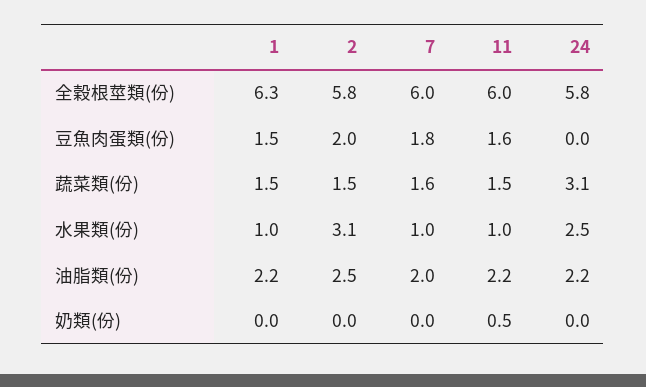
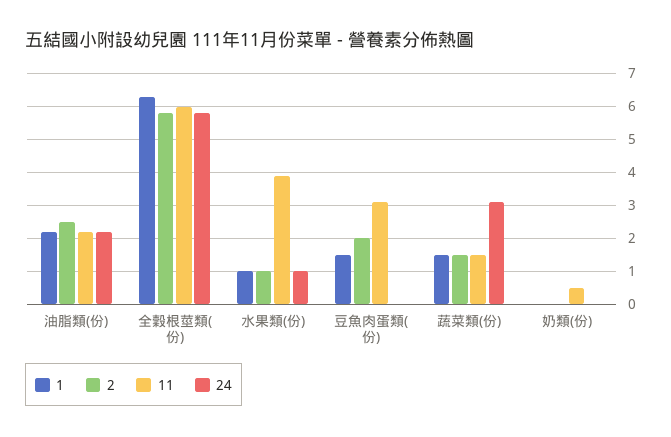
7, 全穀根莖類(份): 6 -> none
7, 豆魚肉蛋類(份): 1.8 -> none
11, 豆魚肉蛋類(份): 1.6 -> 3
7, 蔬菜類(份): 1.6 -> none
2, 水果類(份): 3.1 -> 1
7, 水果類(份): 1 -> none
11, 水果類(份): 1 -> 4
24, 水果類(份): 2.5 -> 1
7, 油脂類(份): 2 -> none
7, 奶類(份): 0 -> none

